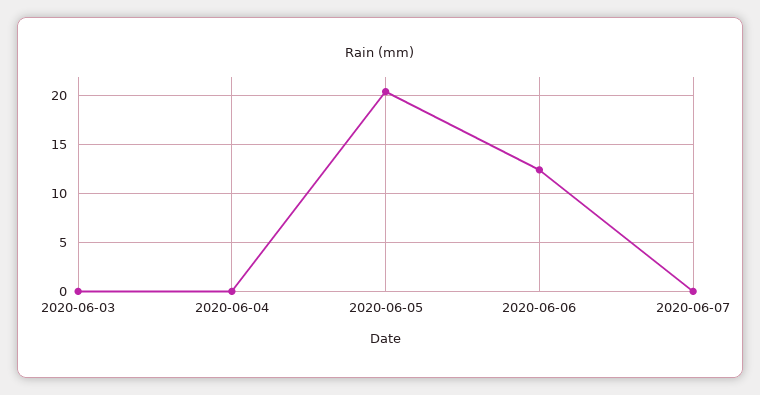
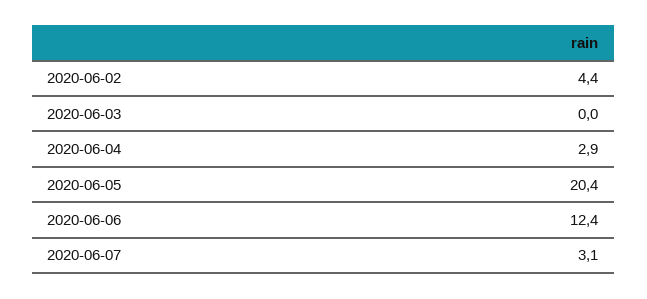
2020-06-04: 0 -> 2.9
2020-06-07: 0 -> 3.1
2020-06-02: none -> 4.4

